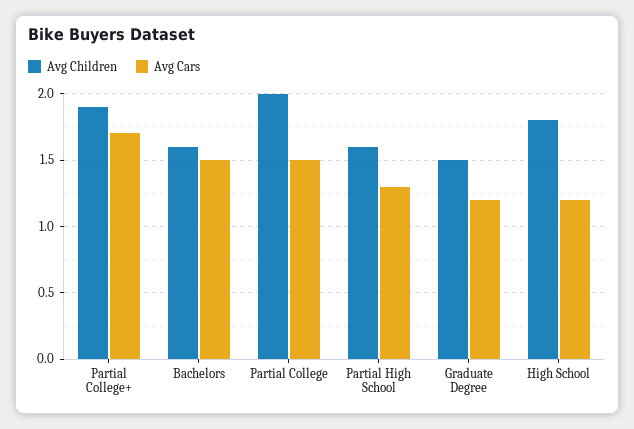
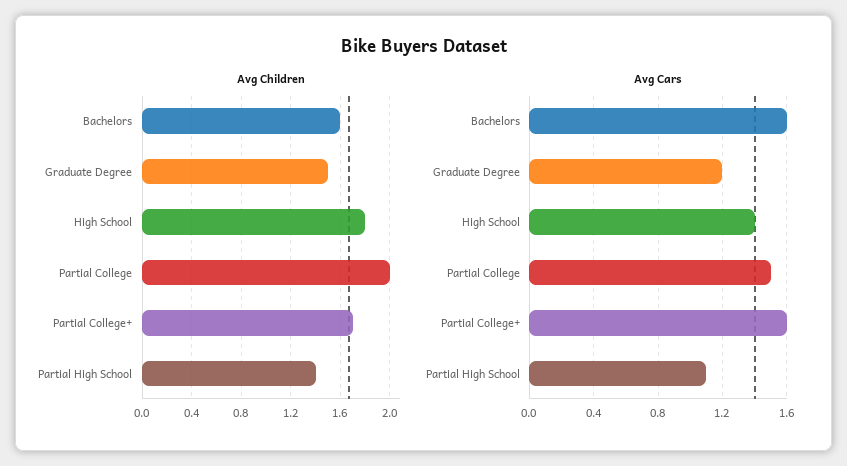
Avg Children, Partial College+: 1.9 -> 1.7
Avg Cars, Partial College+: 1.7 -> 1.6
Avg Cars, Bachelors: 1.5 -> 1.6
Avg Children, Partial High School: 1.6 -> 1.4
Avg Cars, Partial High School: 1.3 -> 1.1
Avg Cars, High School: 1.2 -> 1.4

